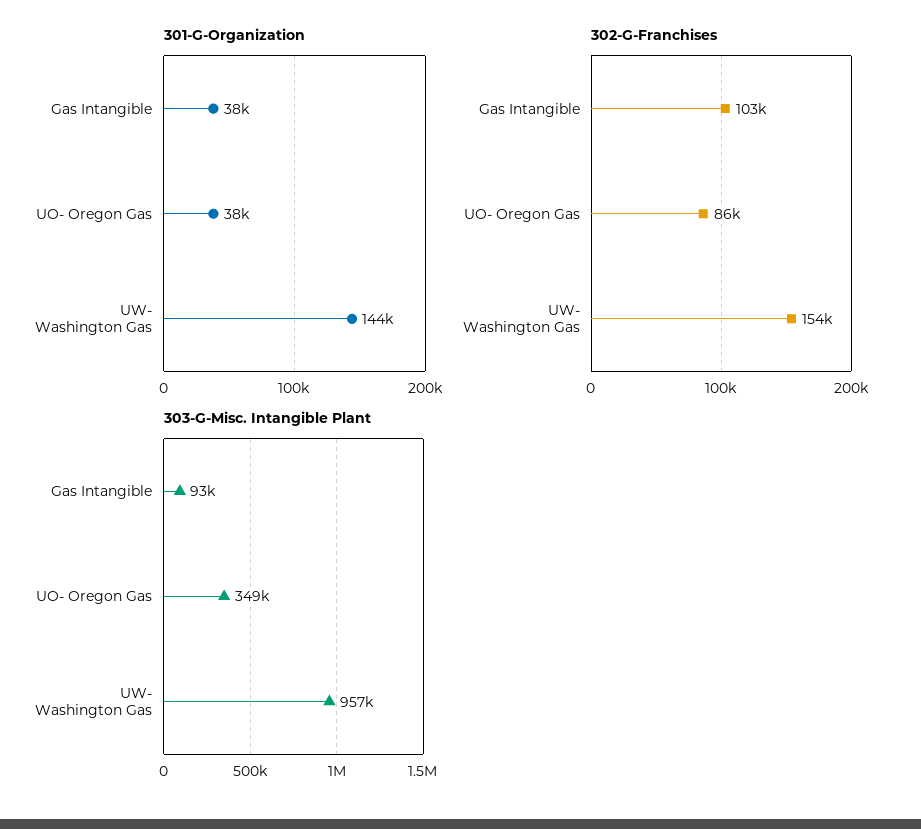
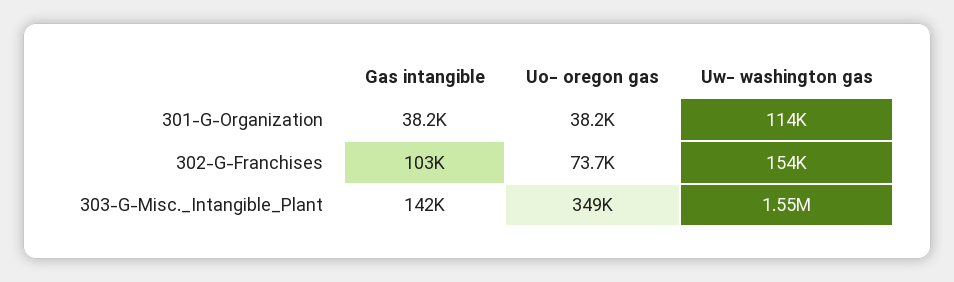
301-G-Organization, UW- Washington Gas: 144000 -> 114000
302-G-Franchises, UO- Oregon Gas: 86000 -> 73700
303-G-Misc. Intangible Plant, Gas Intangible: 93000 -> 142000
303-G-Misc. Intangible Plant, UW- Washington Gas: 957000 -> 1550000

